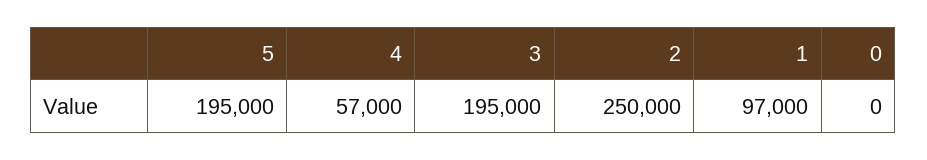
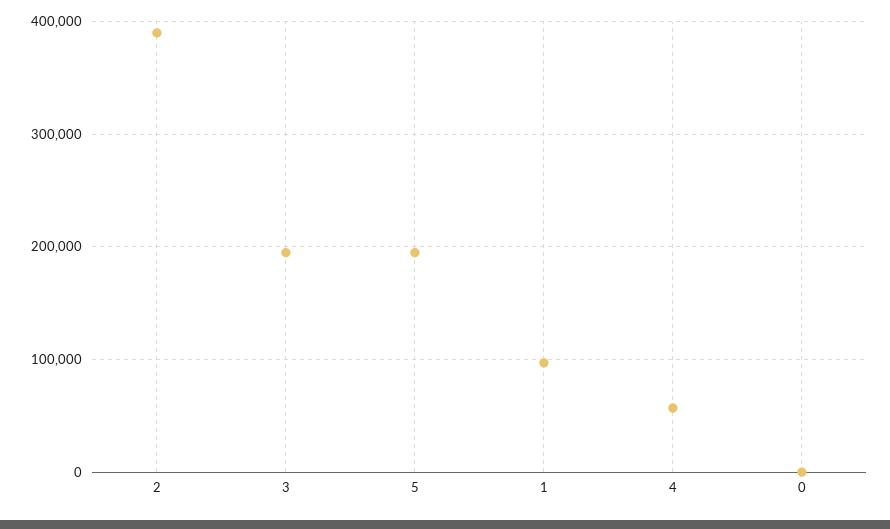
2: 250000 -> 390000

